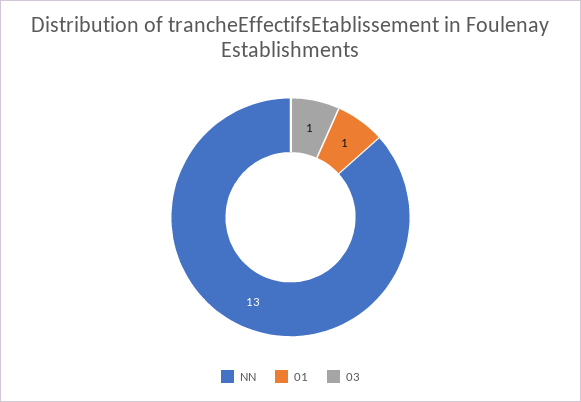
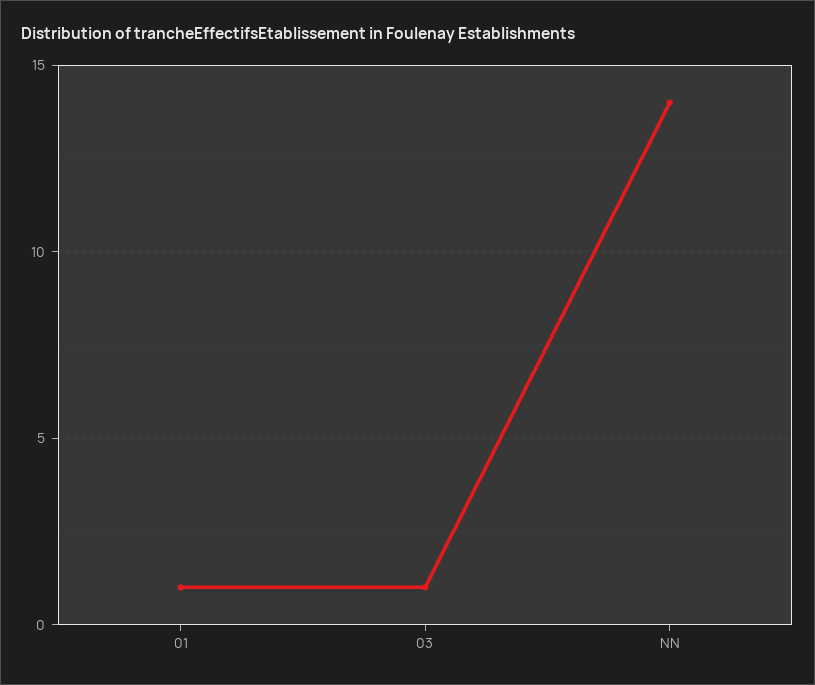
NN: 13 -> 14

